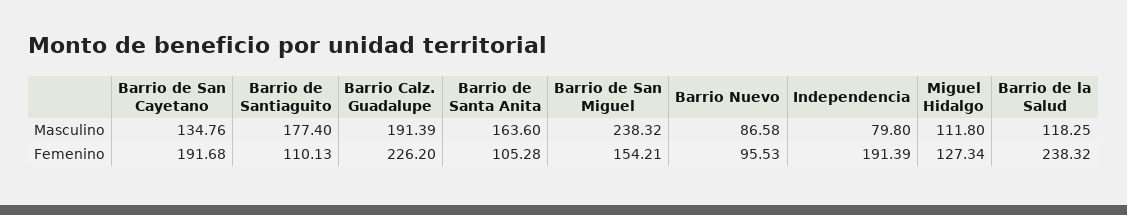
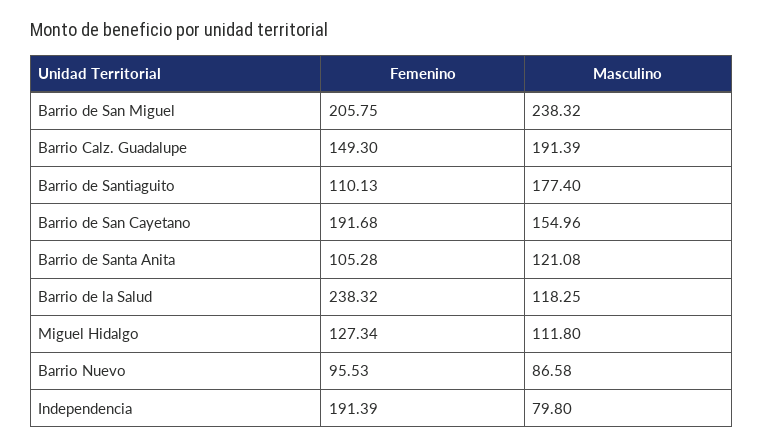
Barrio de San Cayetano, Masculino: 134.76 -> 154.96
Barrio de Santa Anita, Masculino: 163.6 -> 121.08
Barrio Calz. Guadalupe, Femenino: 226.2 -> 149.3
Barrio de San Miguel, Femenino: 154.21 -> 205.75

